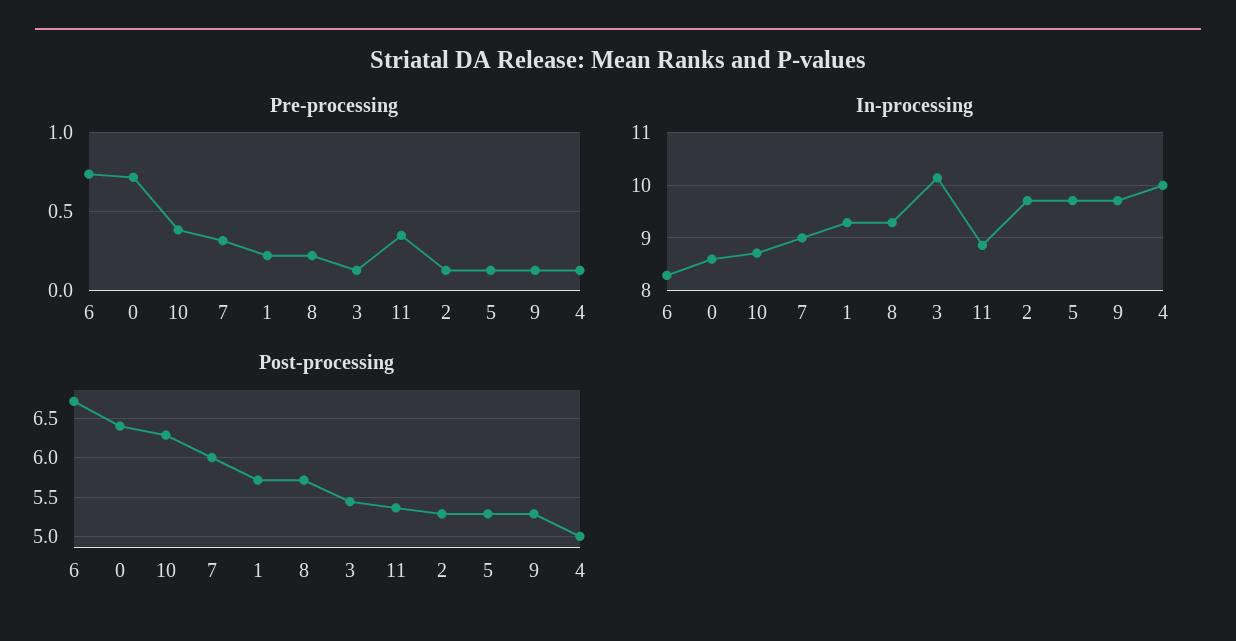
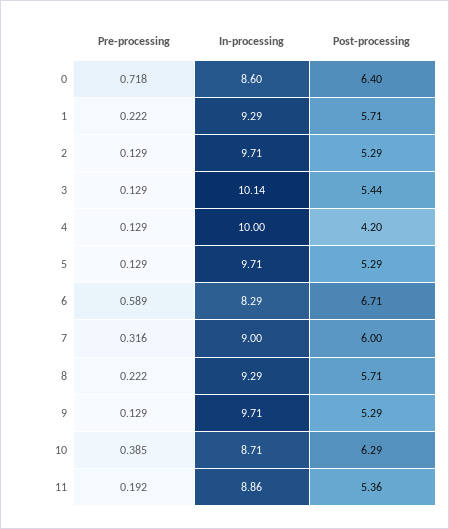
Pre-processing, 6: 0.75 -> 0.589
Pre-processing, 11: 0.35 -> 0.192
Post-processing, 4: 5 -> 4.2

